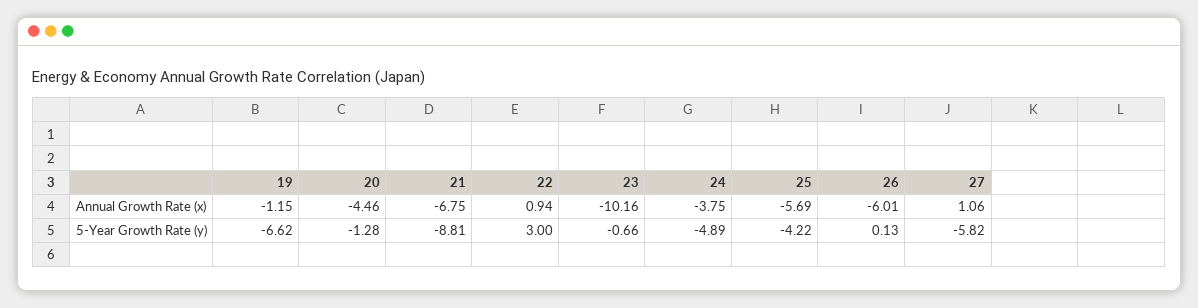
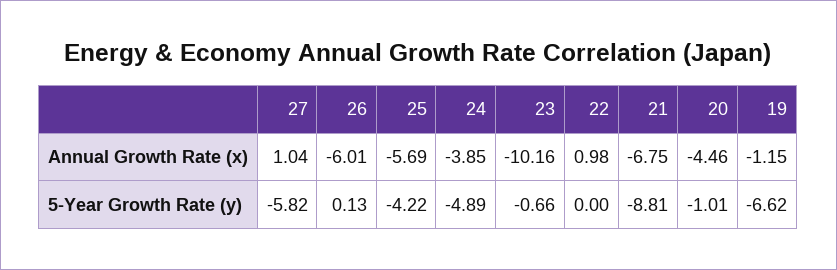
22, Annual Growth Rate (x): 0.94 -> 0.98
24, Annual Growth Rate (x): -3.75 -> -3.85
27, Annual Growth Rate (x): 1.06 -> 1.04
20, 5-Year Growth Rate (y): -1.28 -> -1.01
22, 5-Year Growth Rate (y): 3 -> 0

